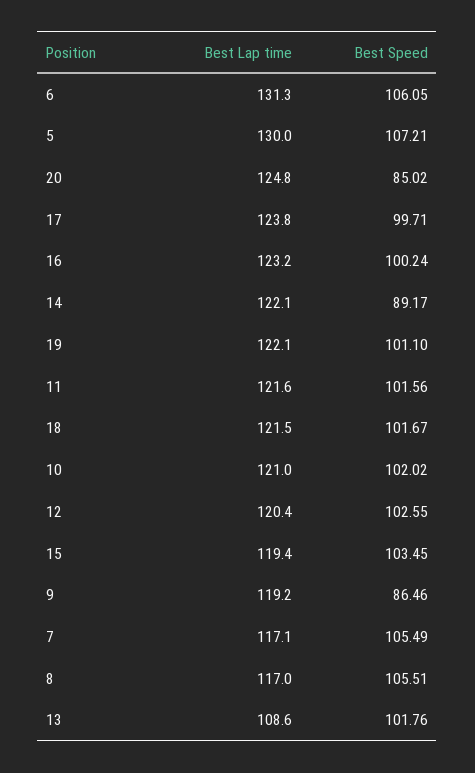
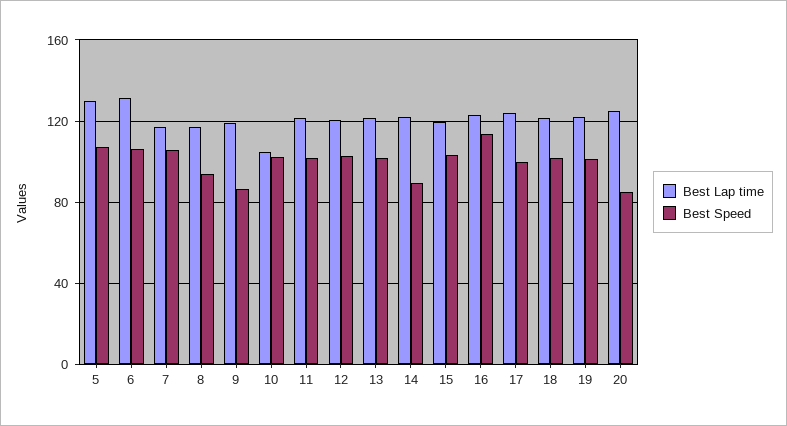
Best Speed, 16: 100.24 -> 115
Best Lap time, 10: 121 -> 105
Best Speed, 8: 105.51 -> 95
Best Lap time, 13: 108.6 -> 120

